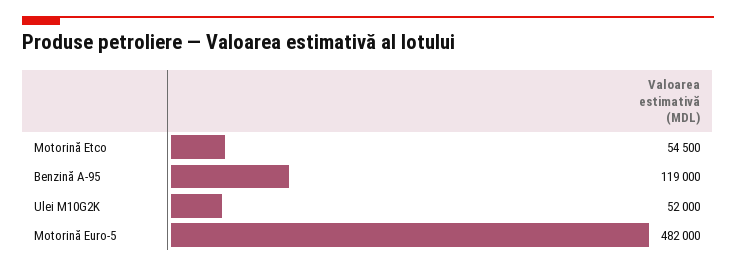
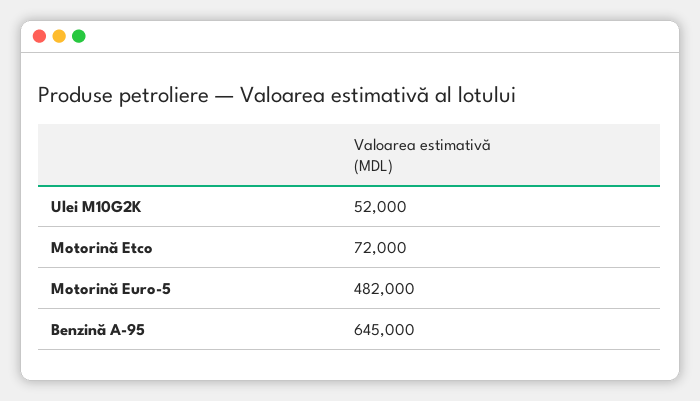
Motorină Etco: 54500 -> 72000
Benzină A-95: 119000 -> 645000

